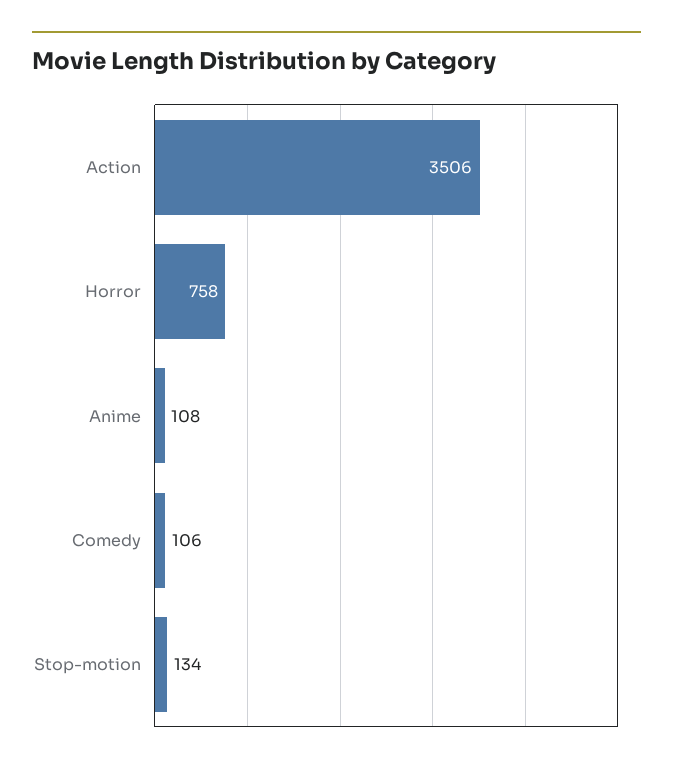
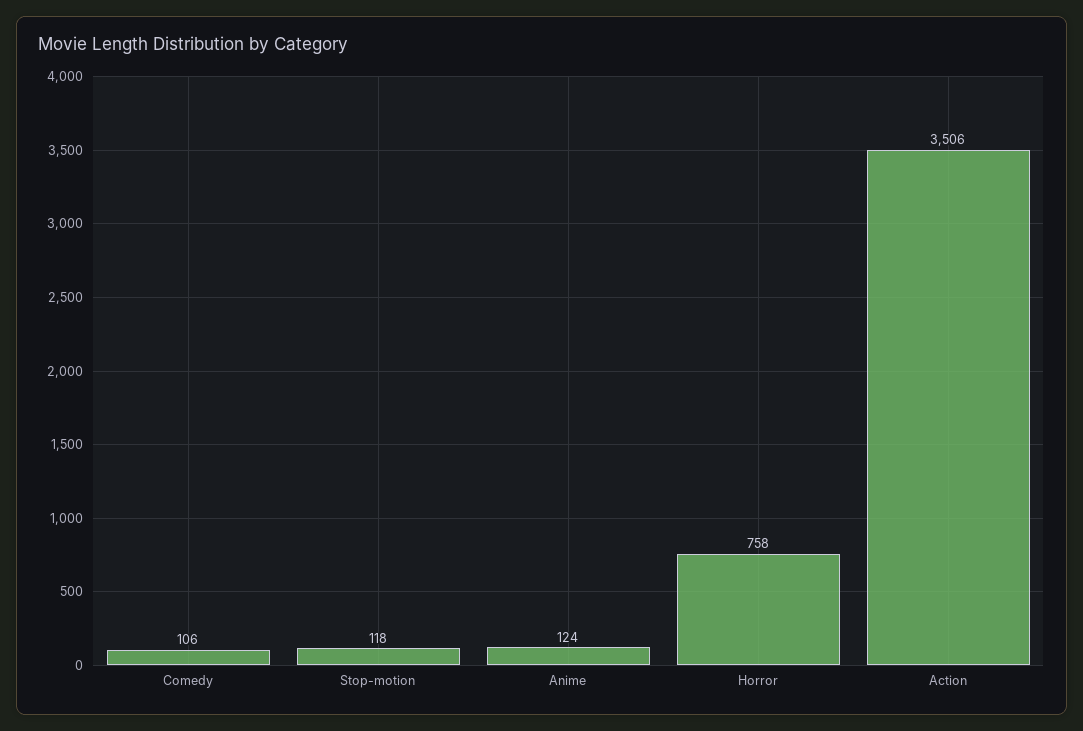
Anime: 108 -> 124
Stop-motion: 134 -> 118

